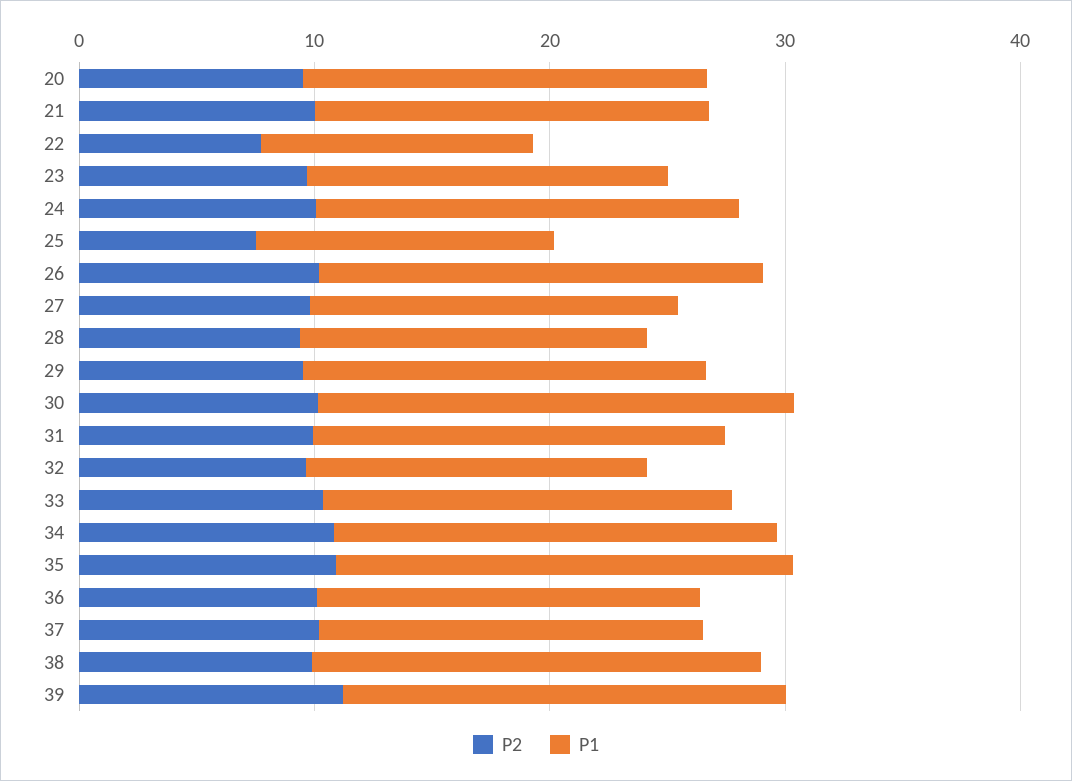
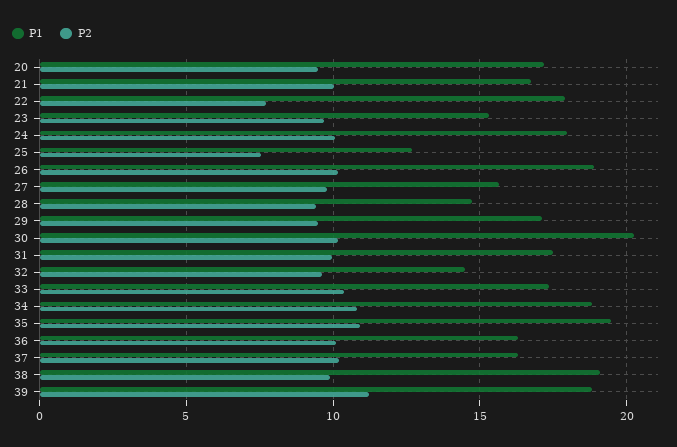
P1, 22: 12 -> 18

